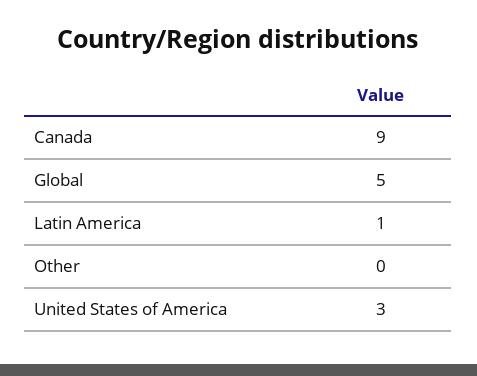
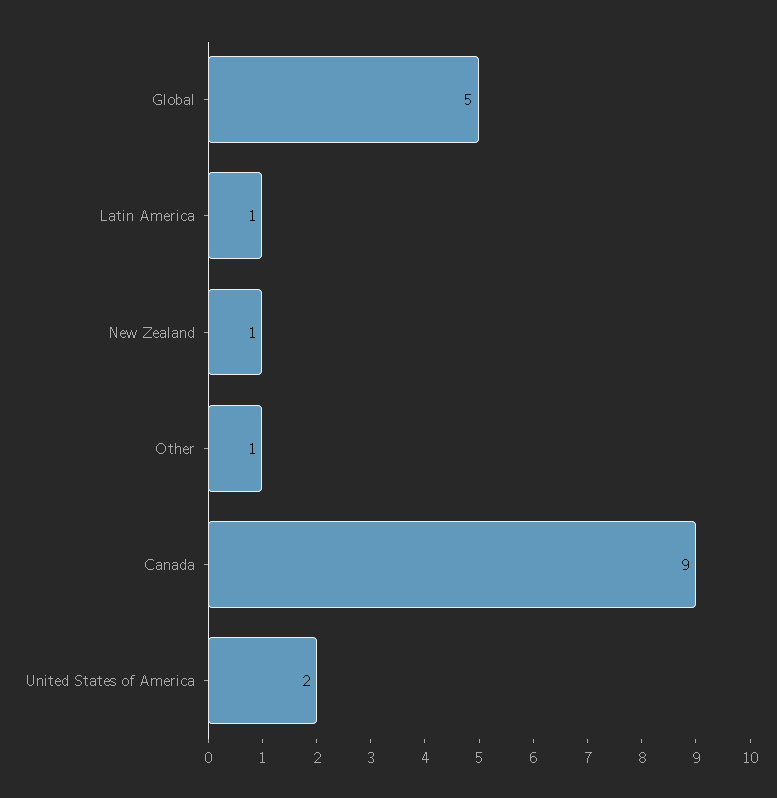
Other: 0 -> 1
United States of America: 3 -> 2
New Zealand: none -> 1

